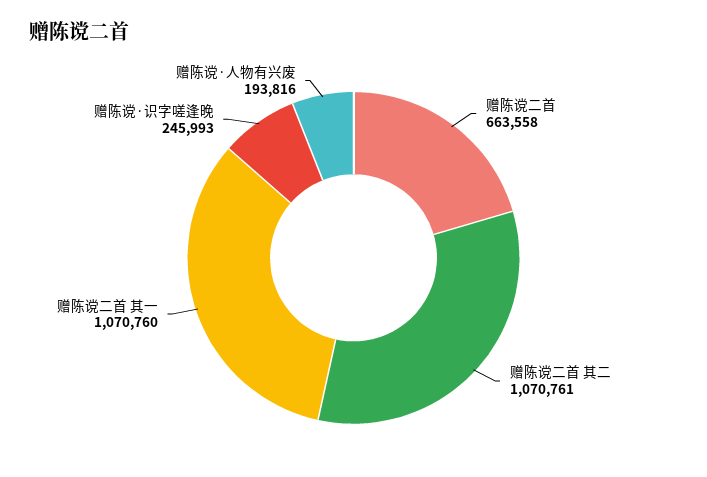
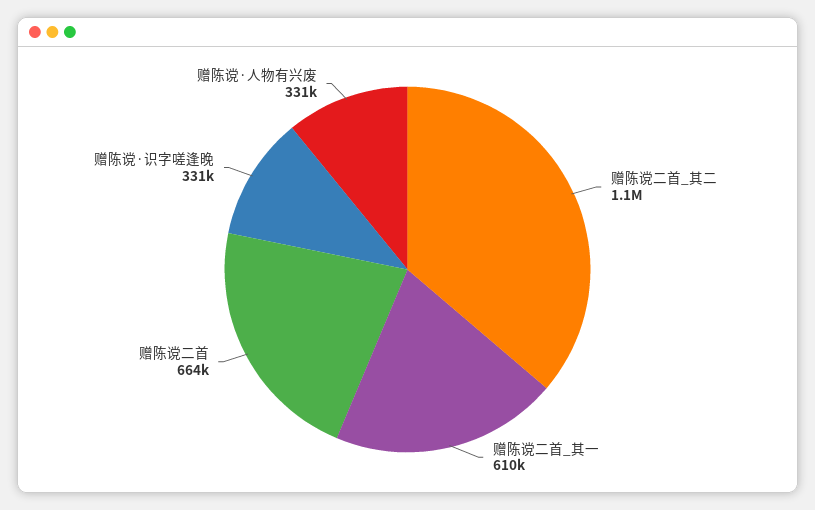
赠陈谠二首 其一: 1070760 -> 610000
赠陈谠·识字嗟逢晚: 245993 -> 331000
赠陈谠·人物有兴废: 193816 -> 331000

